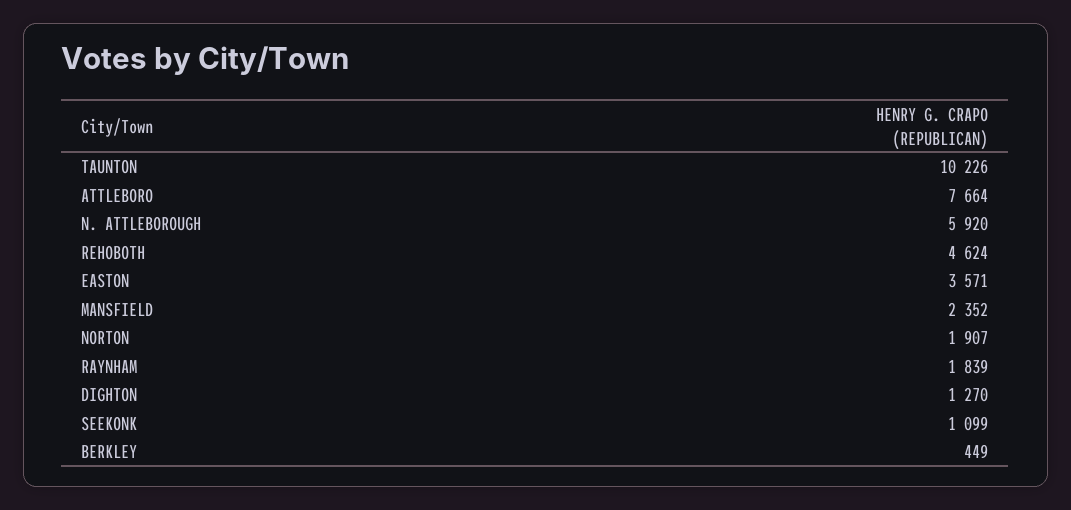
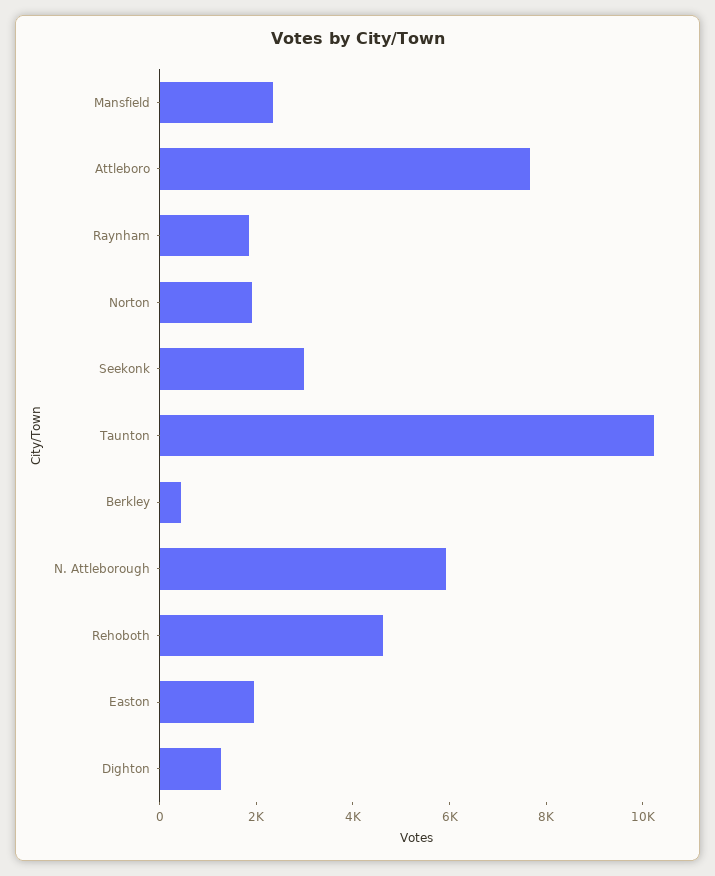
EASTON: 3571 -> 2000
SEEKONK: 1099 -> 3000

